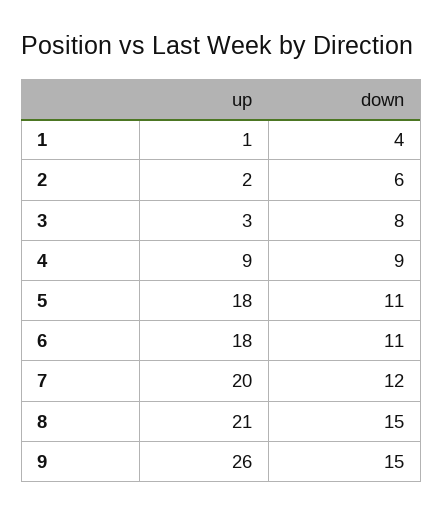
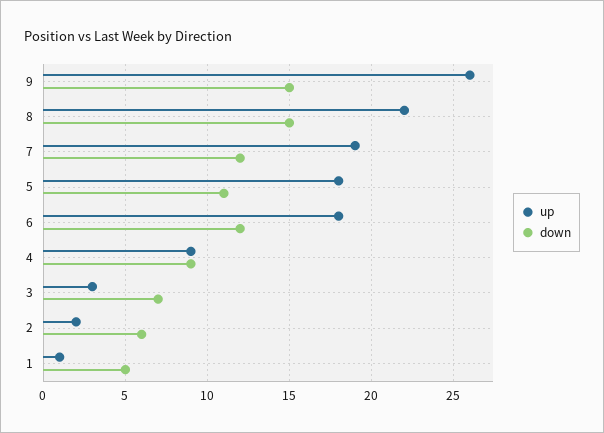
down, 1: 4 -> 5
down, 3: 8 -> 7
down, 6: 11 -> 12
up, 7: 20 -> 19
up, 8: 21 -> 22

